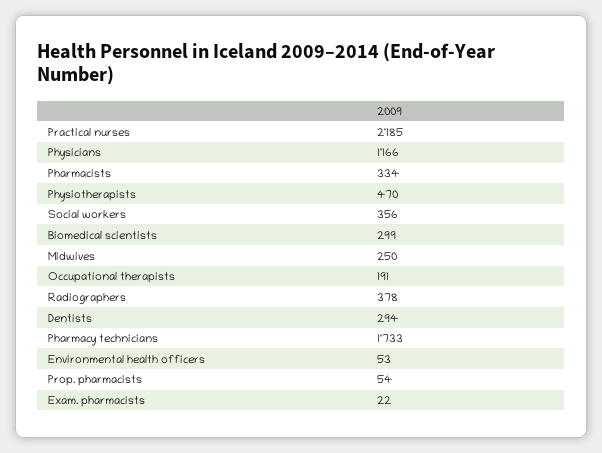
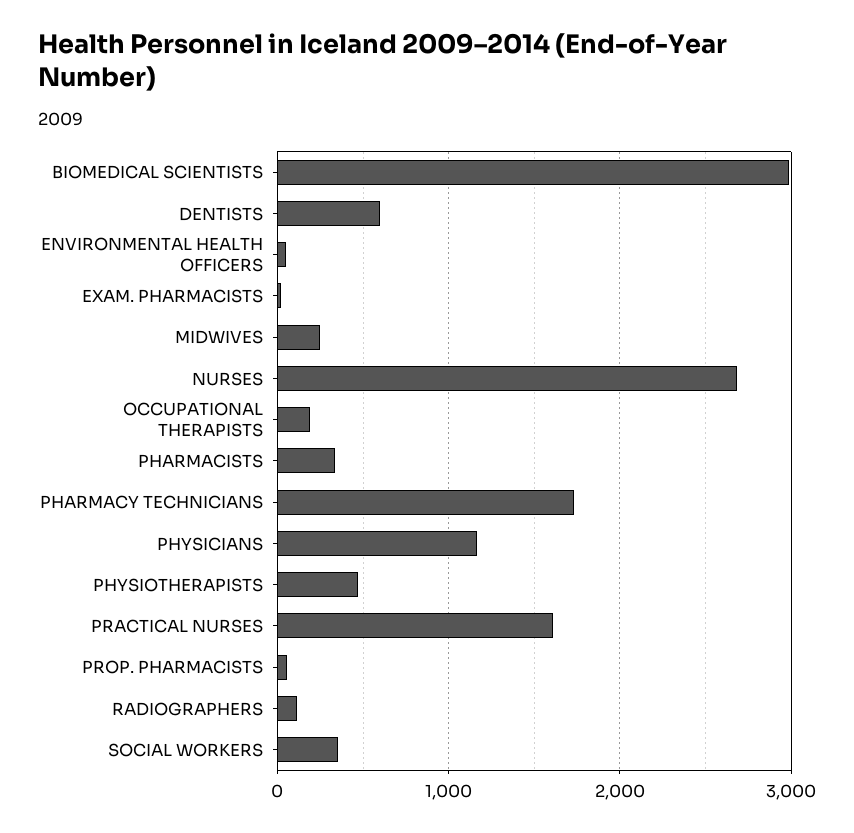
Practical nurses: 2185 -> 1600
Biomedical scientists: 299 -> 3000
Radiographers: 378 -> 100
Dentists: 294 -> 600
NURSES: none -> 2700

